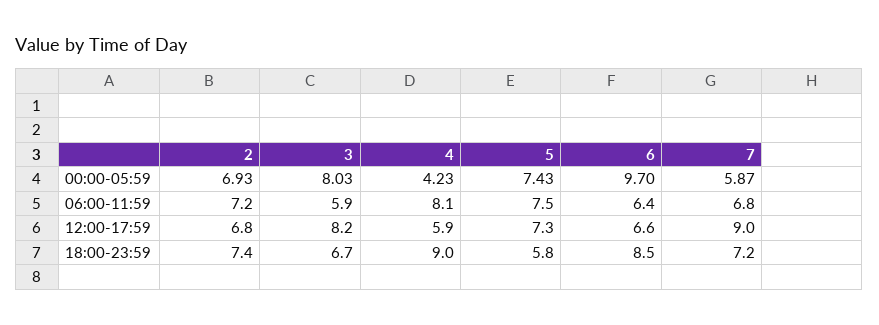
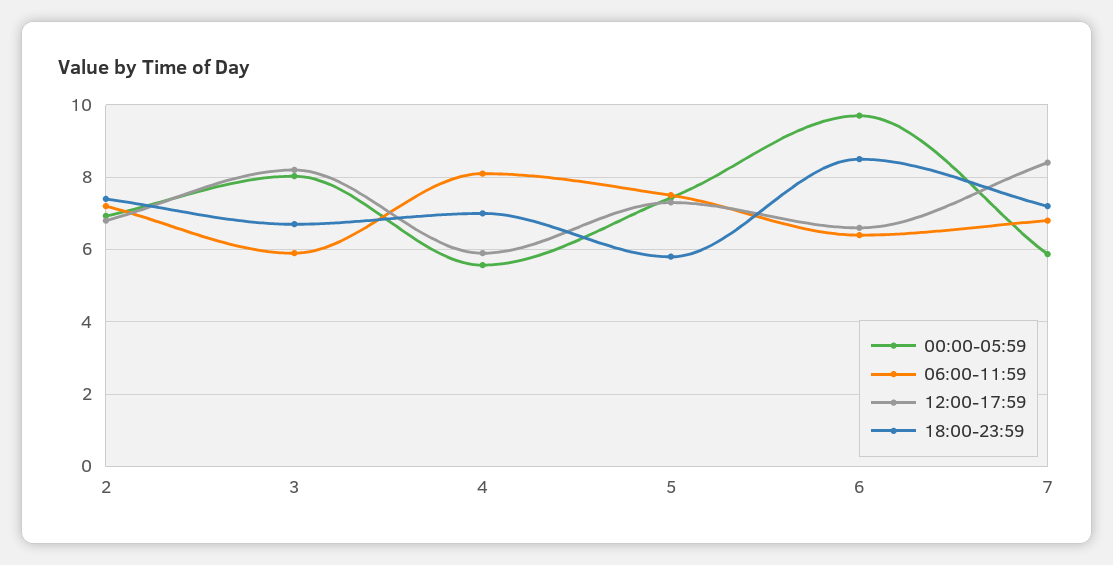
00:00-05:59, 4: 4.23 -> 5.6
12:00-17:59, 7: 9 -> 8.4
18:00-23:59, 4: 9 -> 7

